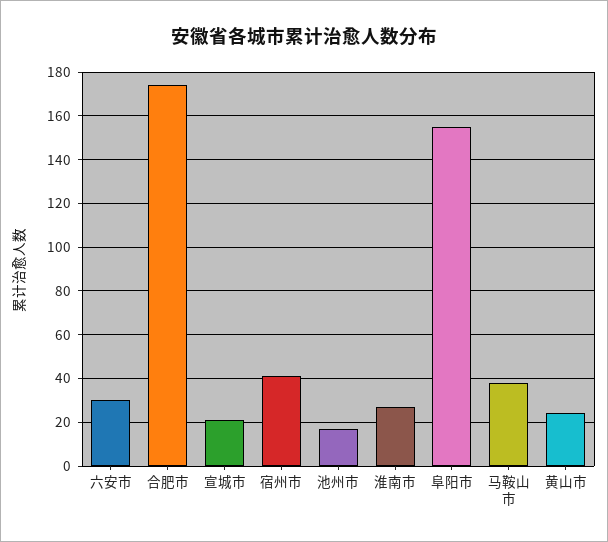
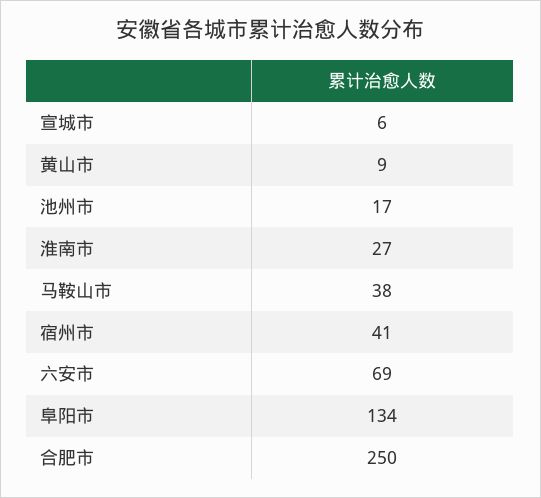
六安市: 30 -> 69
合肥市: 175 -> 250
宣城市: 20 -> 6
阜阳市: 155 -> 134
黄山市: 25 -> 9

